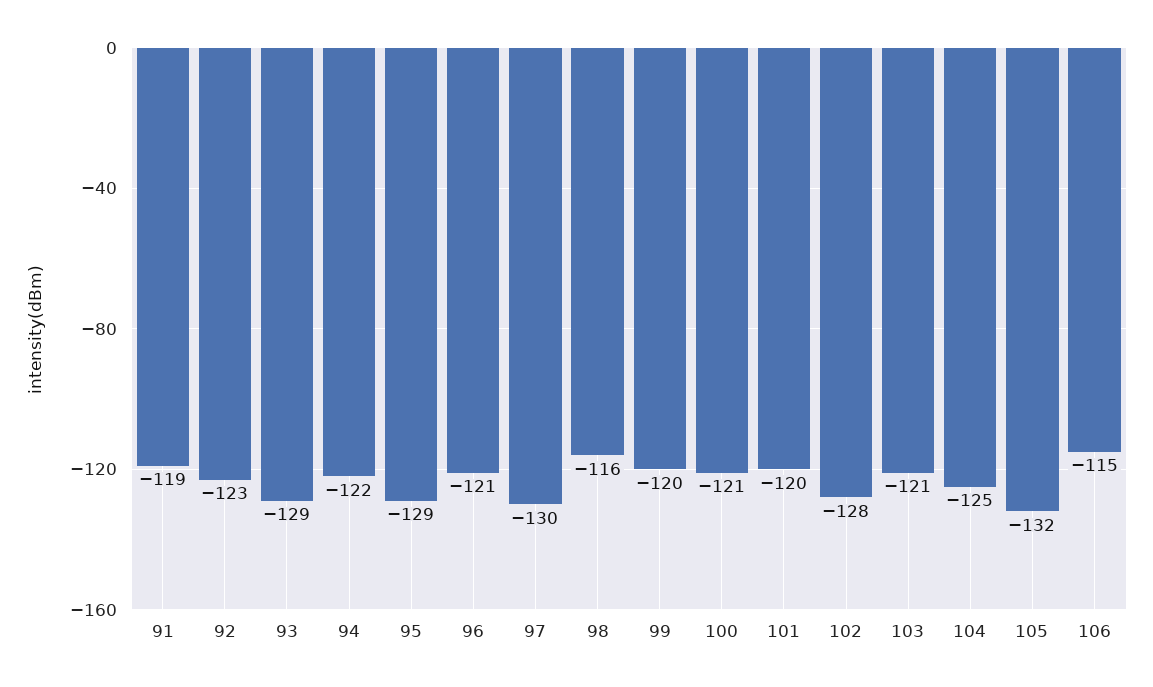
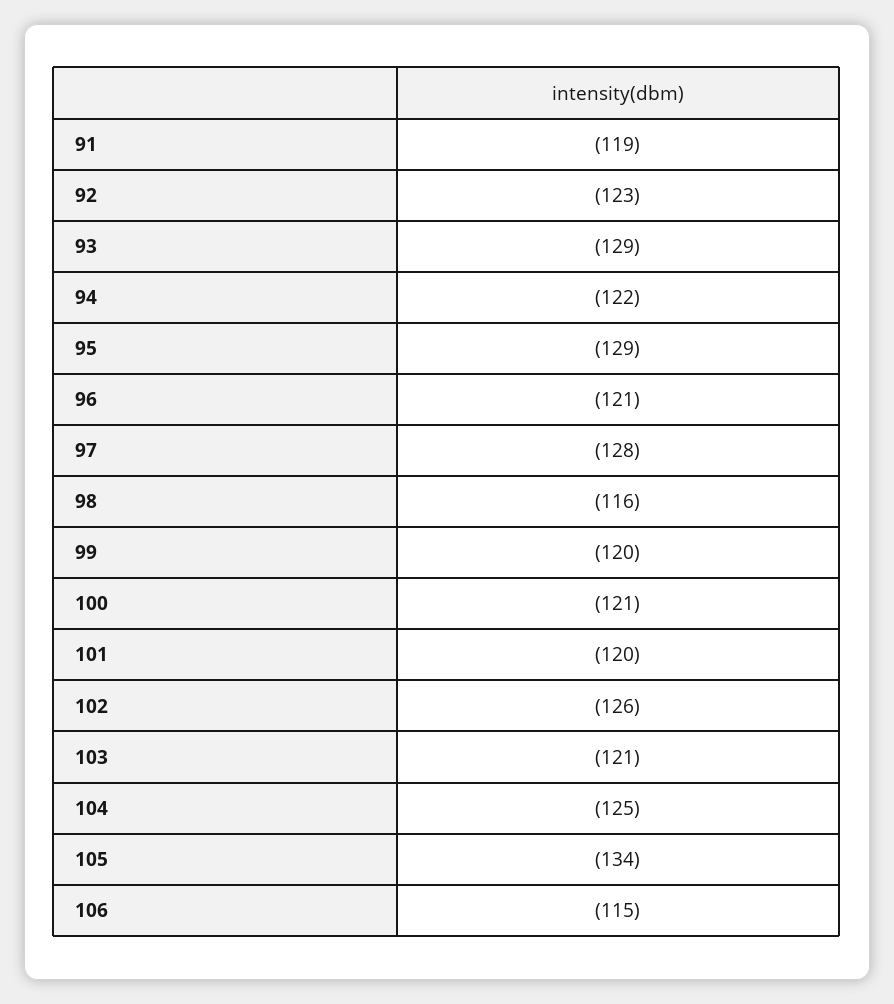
97: -130 -> -128
102: -128 -> -126
105: -132 -> -134

